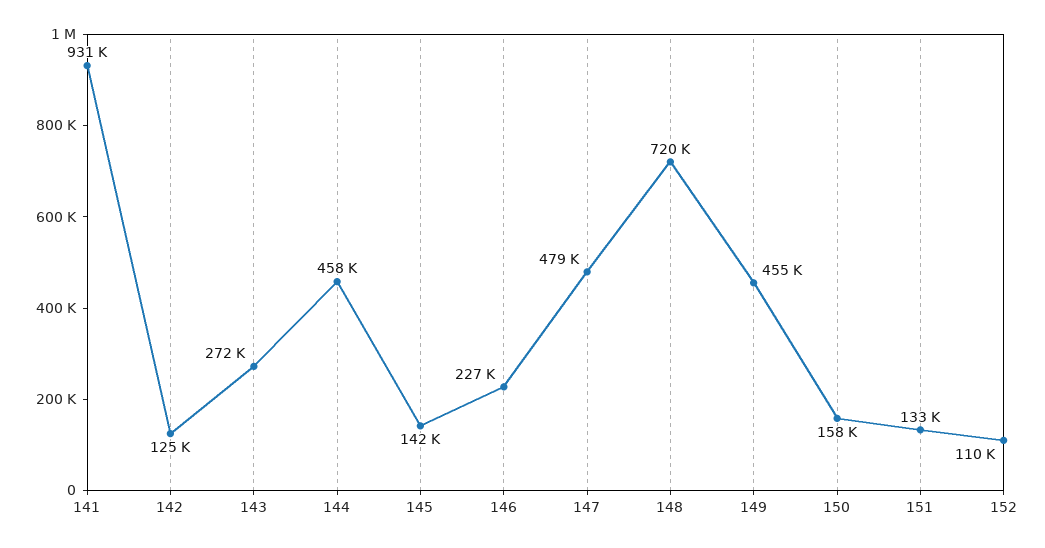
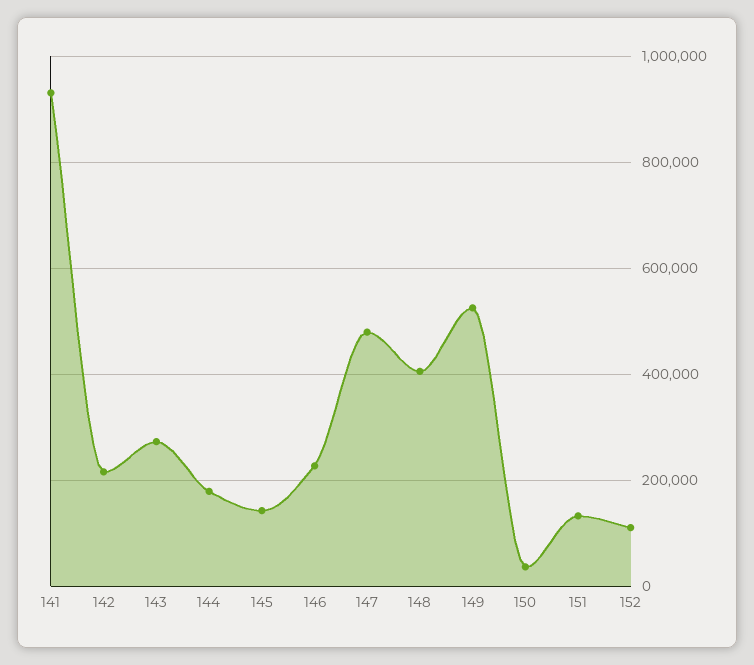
142: 125000 -> 220000
144: 458000 -> 180000
148: 720000 -> 400000
149: 455000 -> 520000
150: 158000 -> 40000

